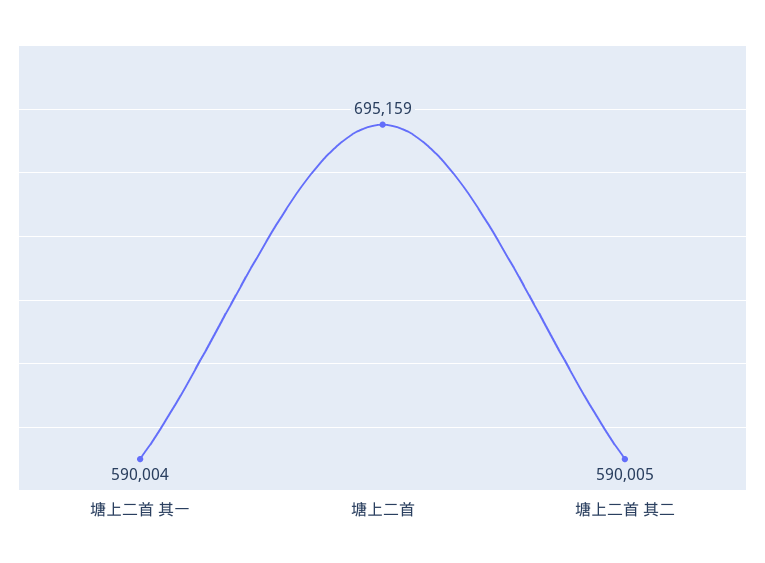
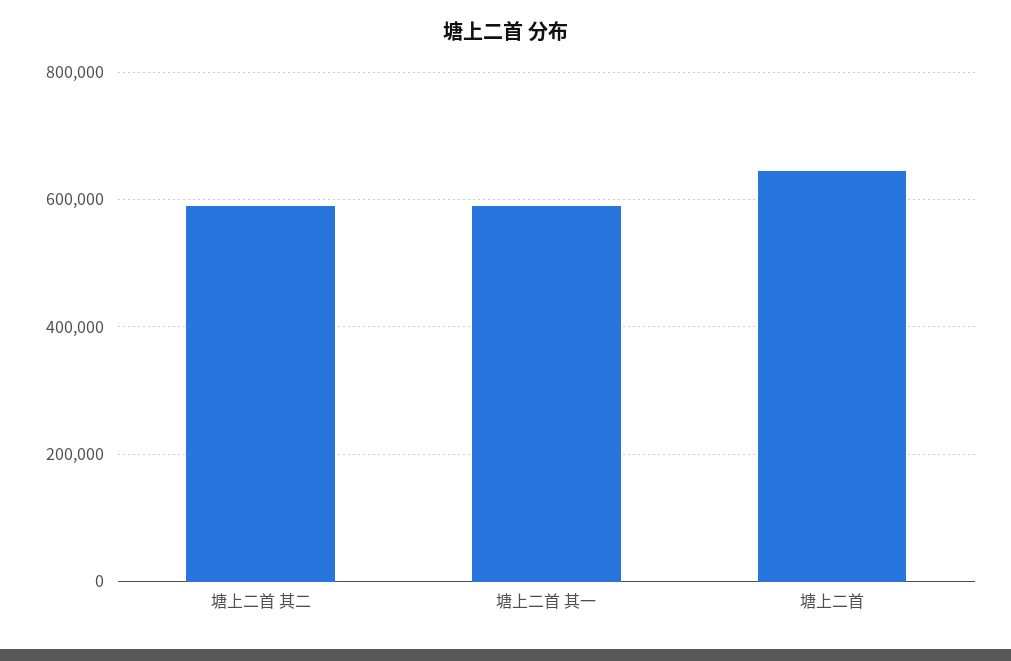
塘上二首: 695159 -> 640000

